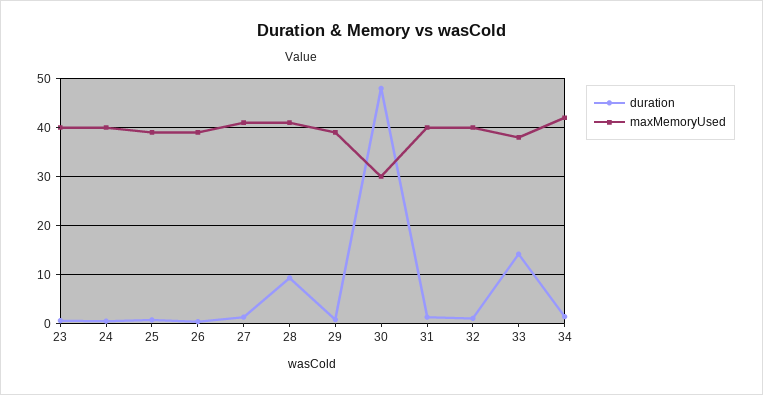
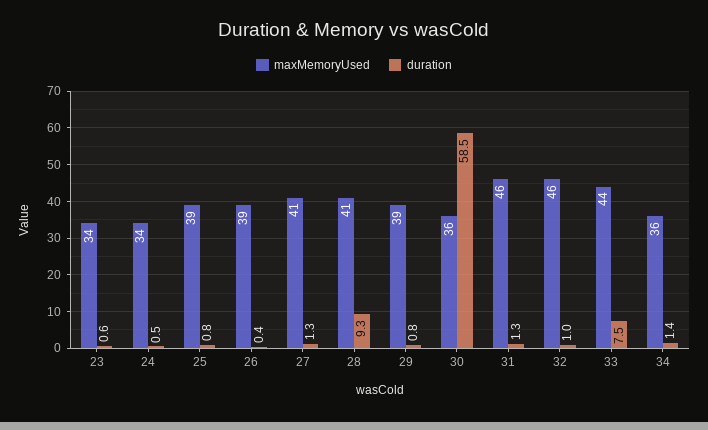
maxMemoryUsed, 23: 40 -> 34
maxMemoryUsed, 24: 40 -> 34
duration, 30: 48 -> 58.5
maxMemoryUsed, 30: 30 -> 36
maxMemoryUsed, 31: 40 -> 46
maxMemoryUsed, 32: 40 -> 46
duration, 33: 14 -> 7.5
maxMemoryUsed, 33: 38 -> 44
maxMemoryUsed, 34: 42 -> 36

